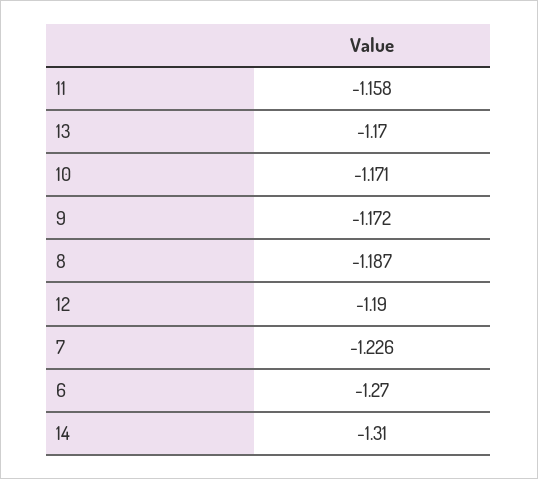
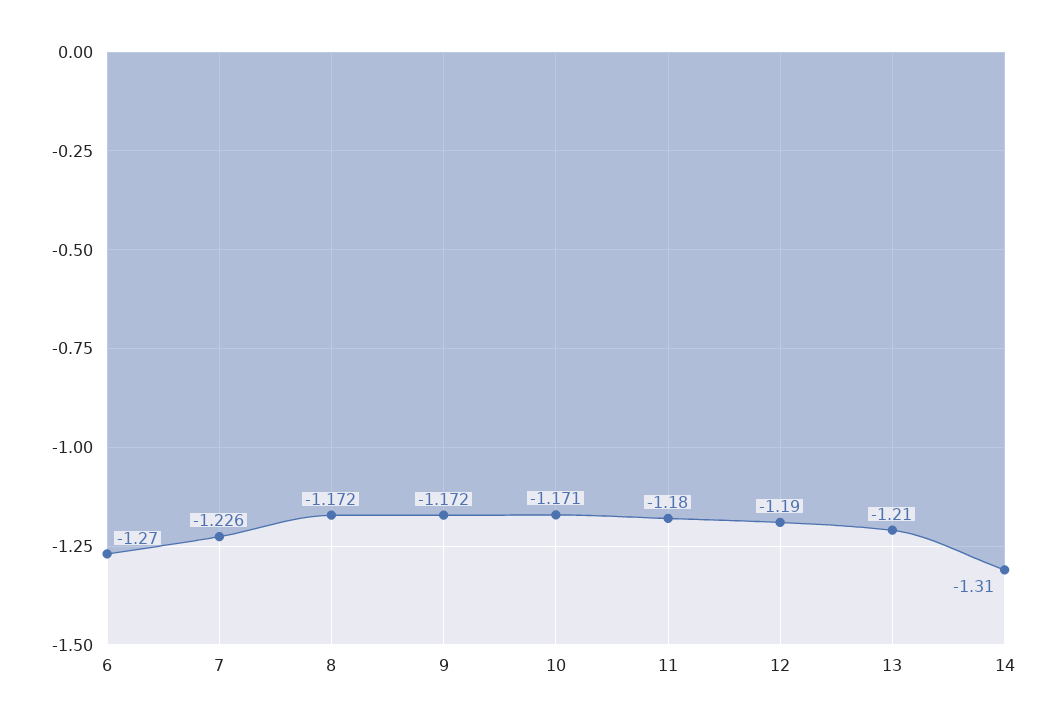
11: -1.158 -> -1.18
13: -1.17 -> -1.21
8: -1.187 -> -1.172

